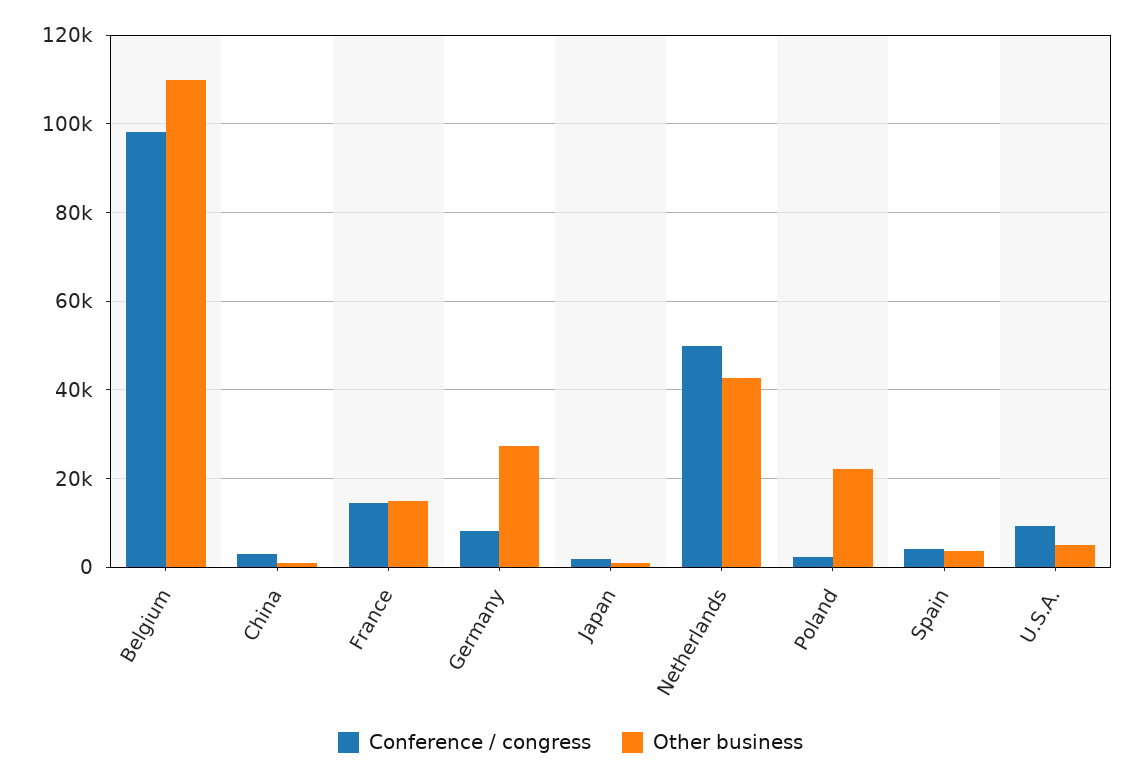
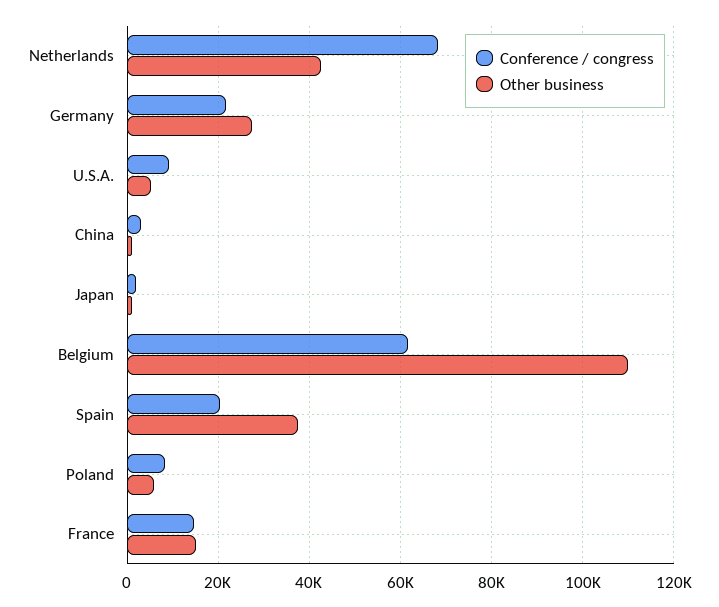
Conference / congress, Belgium: 98000 -> 62000
Conference / congress, Germany: 8000 -> 22000
Conference / congress, Netherlands: 50000 -> 68000
Conference / congress, Poland: 2000 -> 8000
Other business, Poland: 22000 -> 6000
Conference / congress, Spain: 4000 -> 20000
Other business, Spain: 4000 -> 38000

